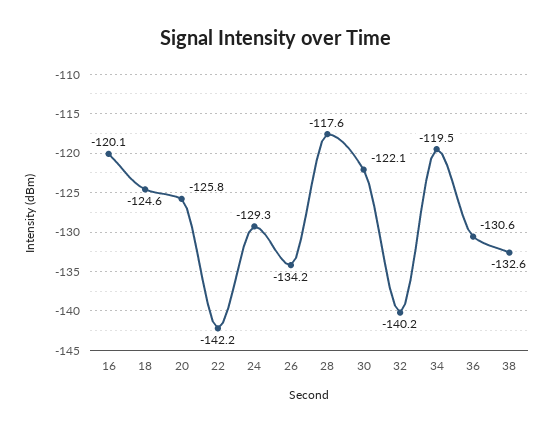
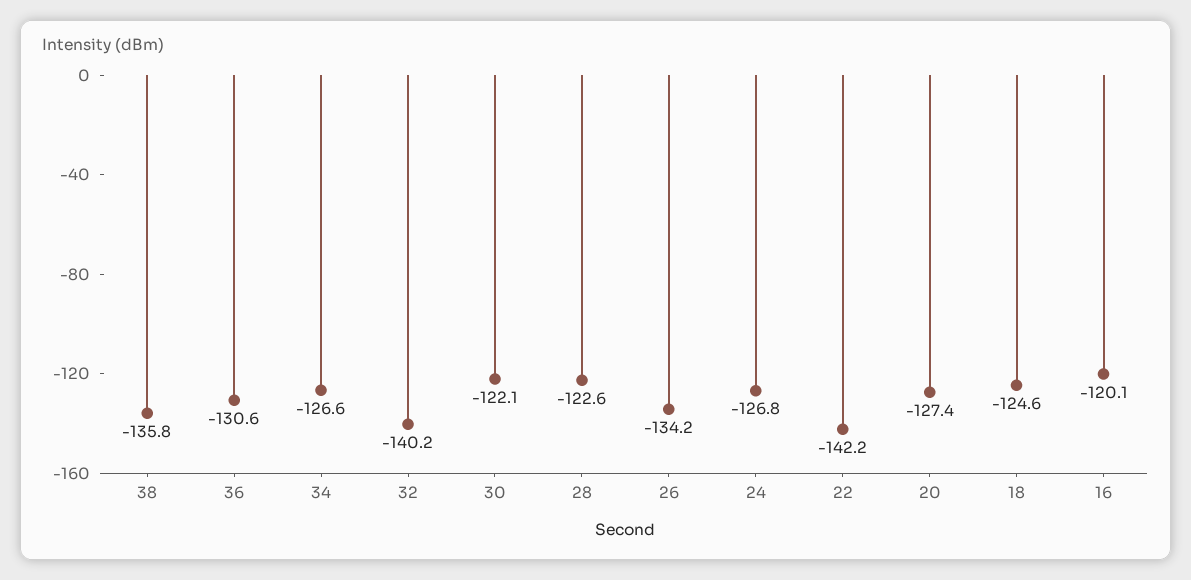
20: -125.8 -> -127.4
24: -129.3 -> -126.8
28: -117.6 -> -122.6
34: -119.5 -> -126.6
38: -132.6 -> -135.8

